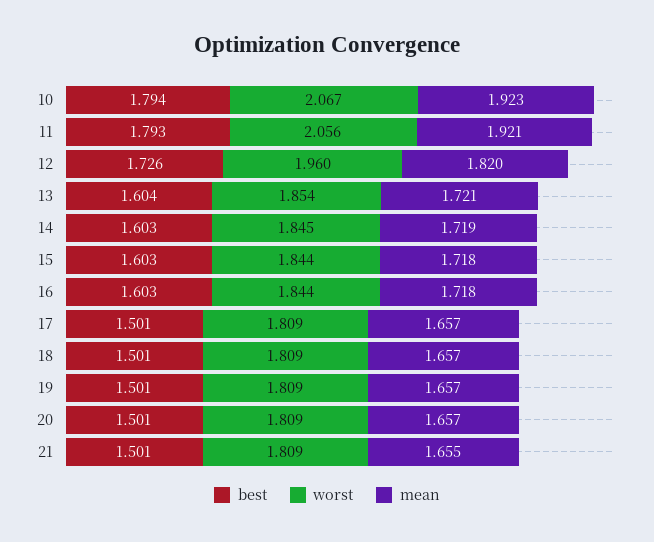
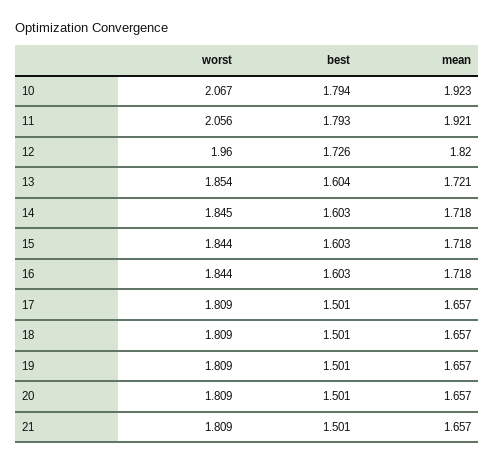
mean, 14: 1.719 -> 1.718
mean, 21: 1.655 -> 1.657

